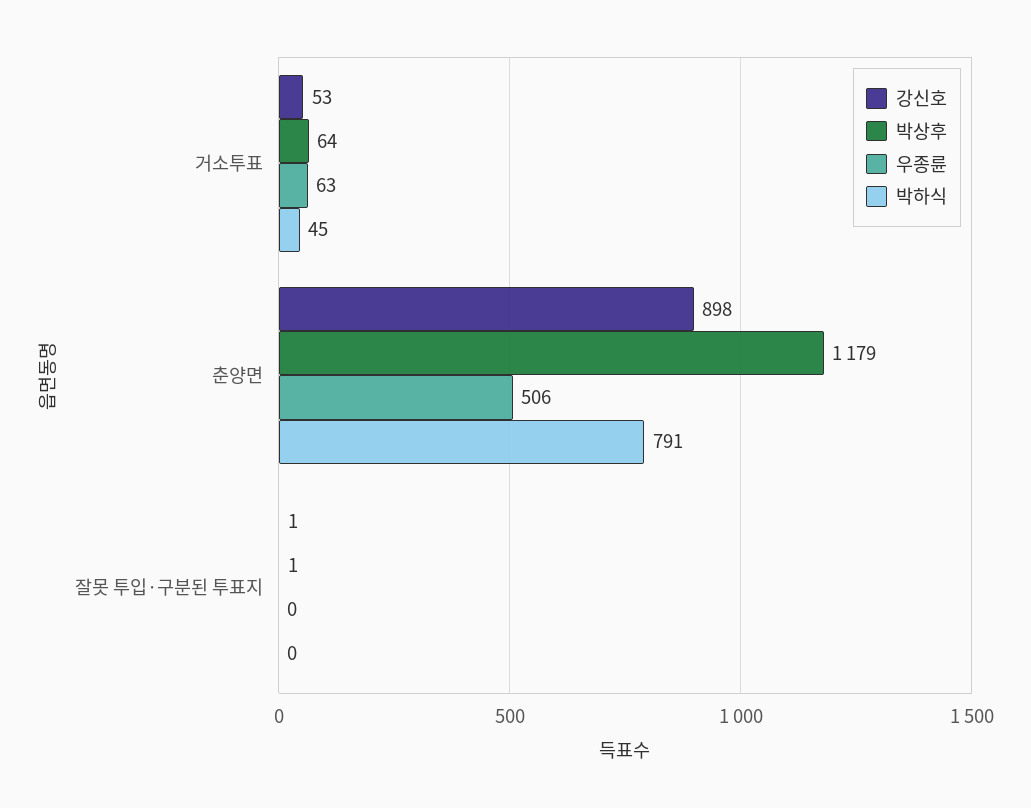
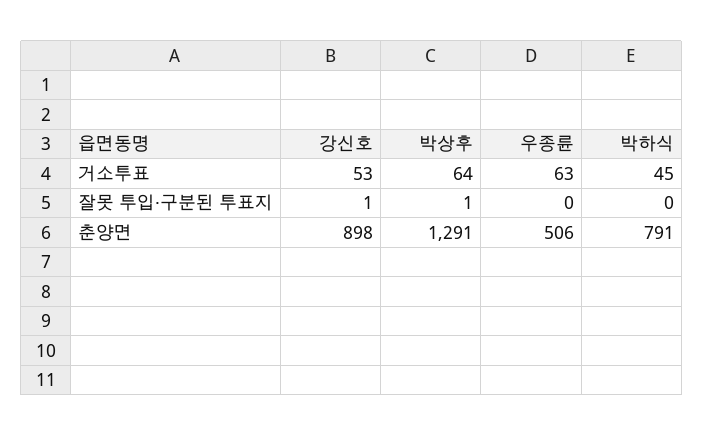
박상후, 춘양면: 1179 -> 1291

